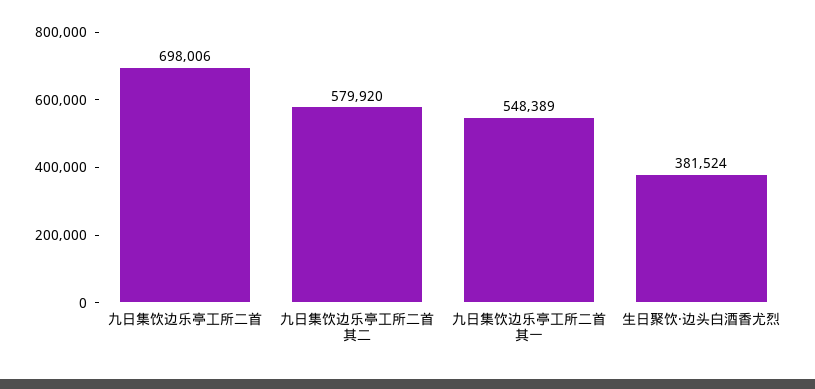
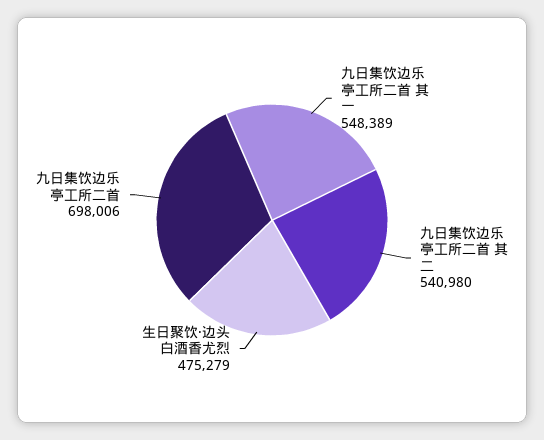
九日集饮边乐亭工所二首 其二: 579920 -> 540980
生日聚饮·边头白酒香尤烈: 381524 -> 475279

